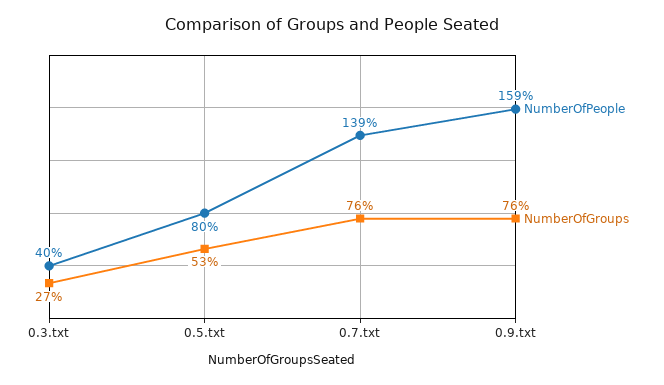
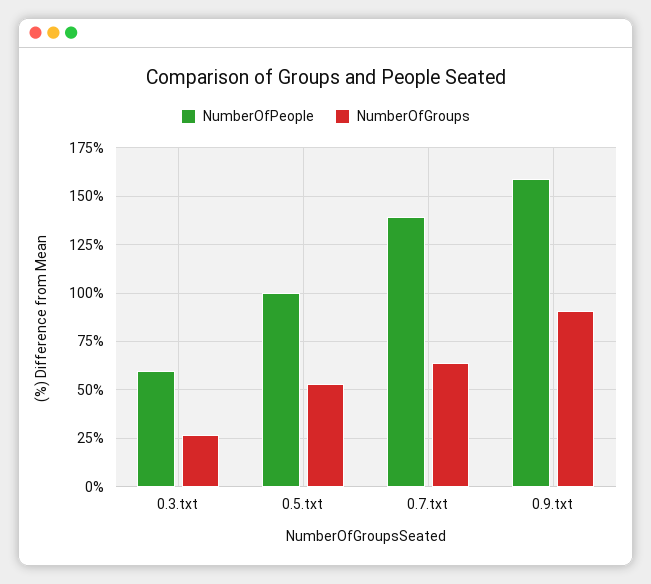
NumberOfPeople, 0.3.txt: 40 -> 60
NumberOfPeople, 0.5.txt: 80 -> 100
NumberOfGroups, 0.7.txt: 76 -> 65
NumberOfGroups, 0.9.txt: 76 -> 90

